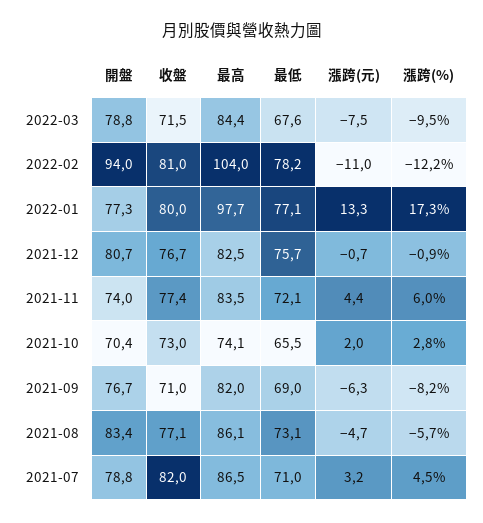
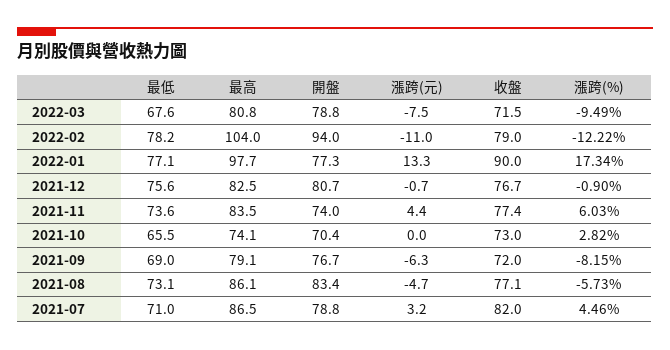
最高, 2022-03: 84.4 -> 80.8
收盤, 2022-02: 81 -> 79
收盤, 2022-01: 80 -> 90
最低, 2021-12: 75.7 -> 75.6
最低, 2021-11: 72.1 -> 73.6
漲跨(元), 2021-10: 2 -> 0
收盤, 2021-09: 71 -> 72
最高, 2021-09: 82 -> 79.1

